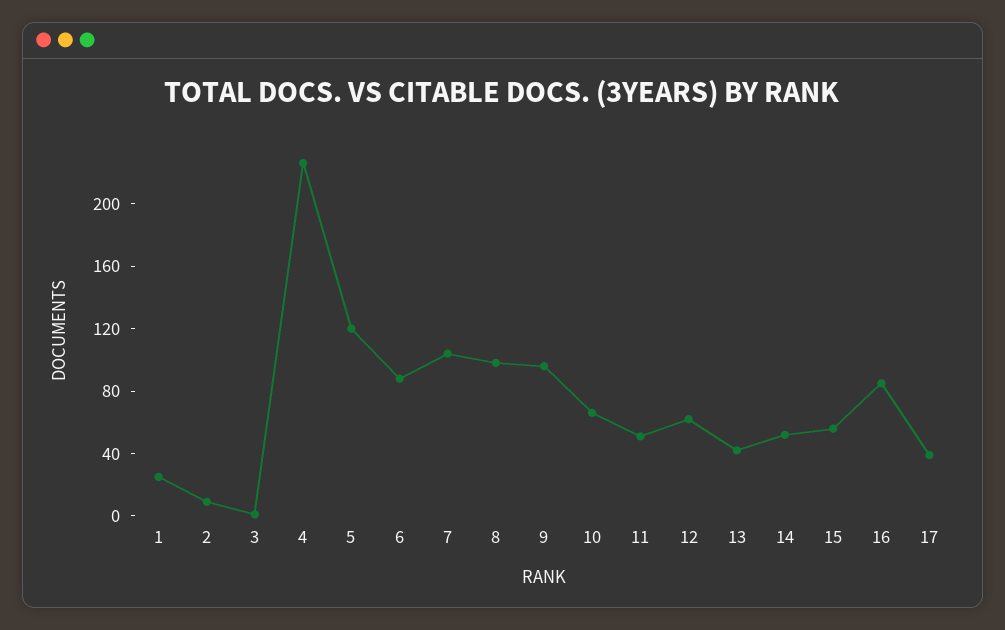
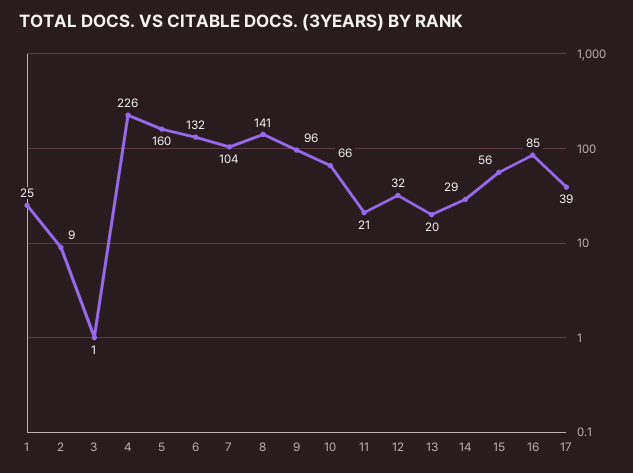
5: 120 -> 160
6: 90 -> 132
8: 100 -> 141
11: 50 -> 21
12: 60 -> 32
13: 40 -> 20
14: 50 -> 29

